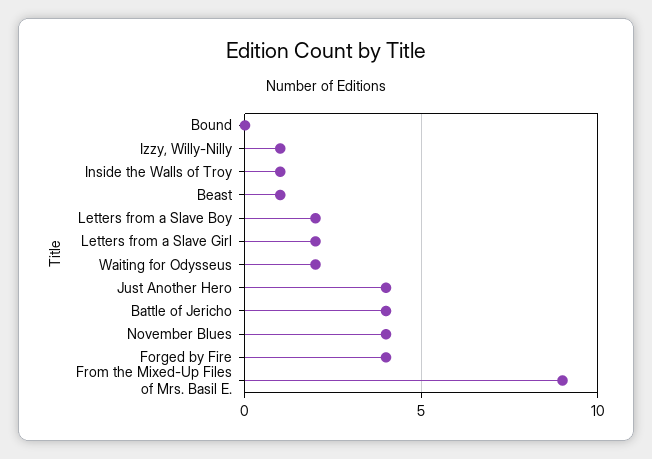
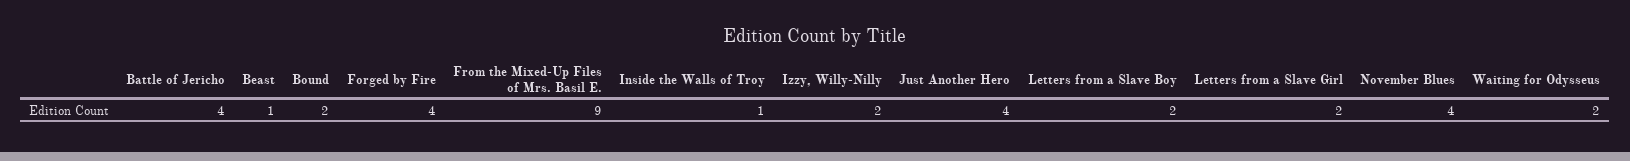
Bound: 0 -> 2
Izzy, Willy-Nilly: 1 -> 2

